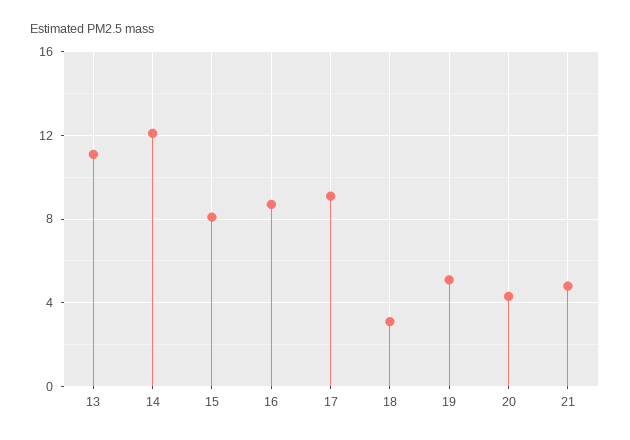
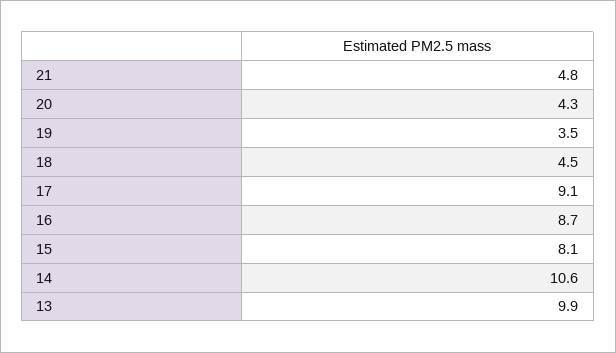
13: 11 -> 9.9
14: 12 -> 10.6
18: 3 -> 4.5
19: 5 -> 3.5

